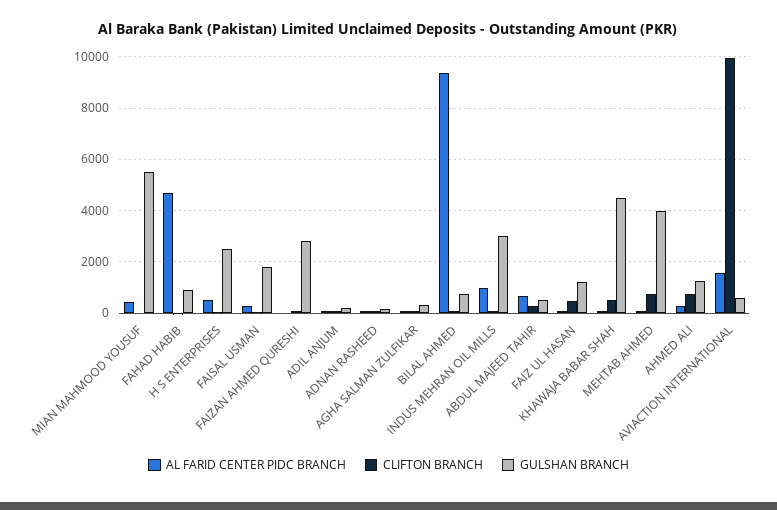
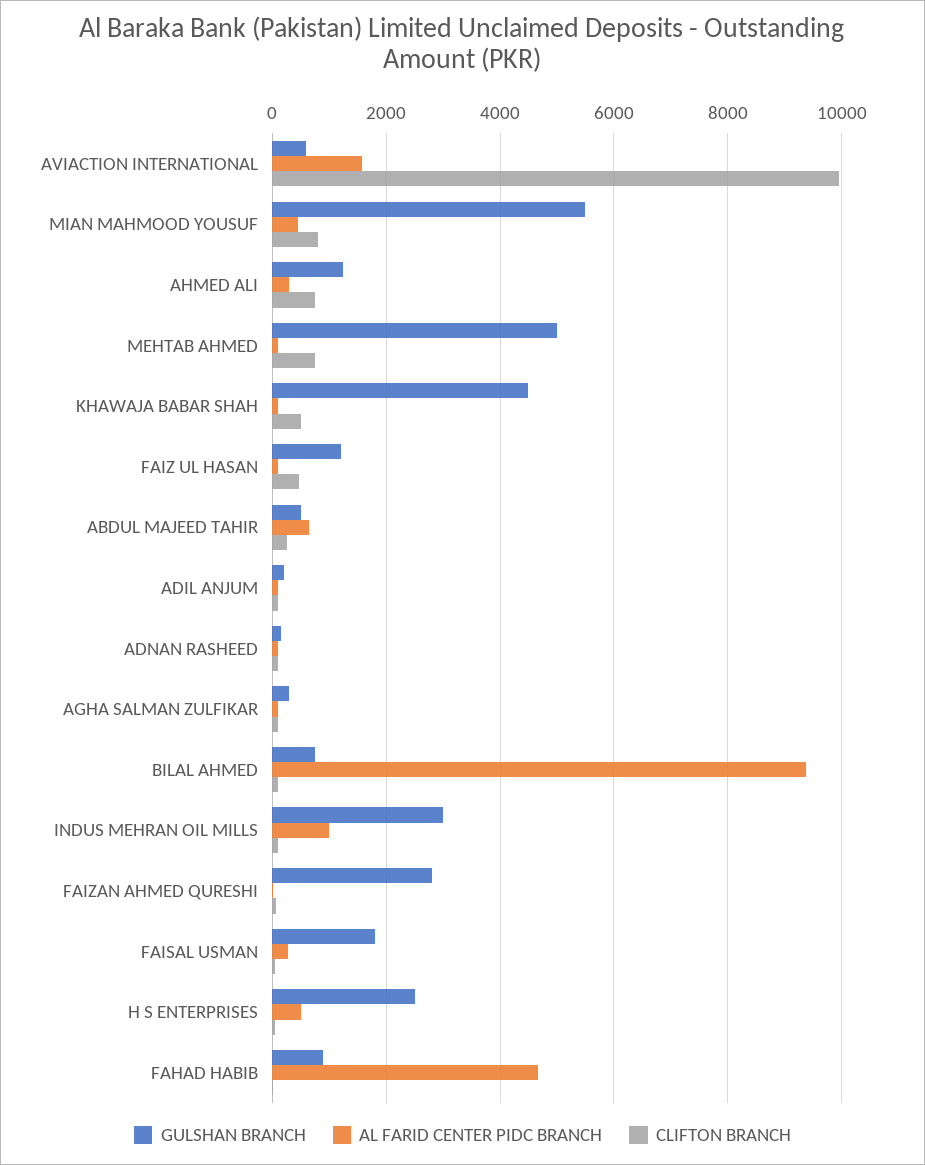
CLIFTON BRANCH, MIAN MAHMOOD YOUSUF: 0 -> 800
GULSHAN BRANCH, MEHTAB AHMED: 4000 -> 5000

